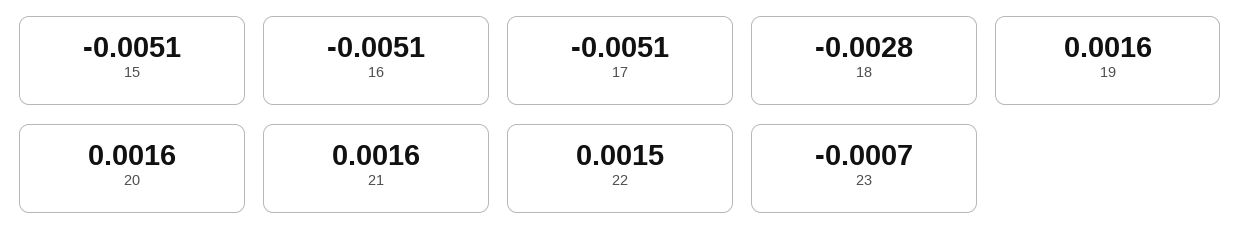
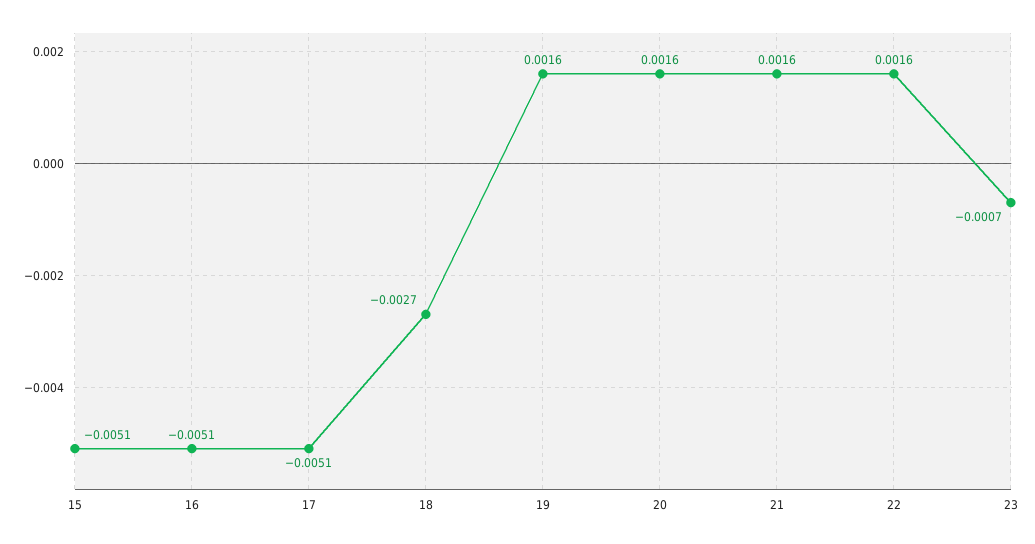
18: -0.0028 -> -0.0027
22: 0.0015 -> 0.0016

